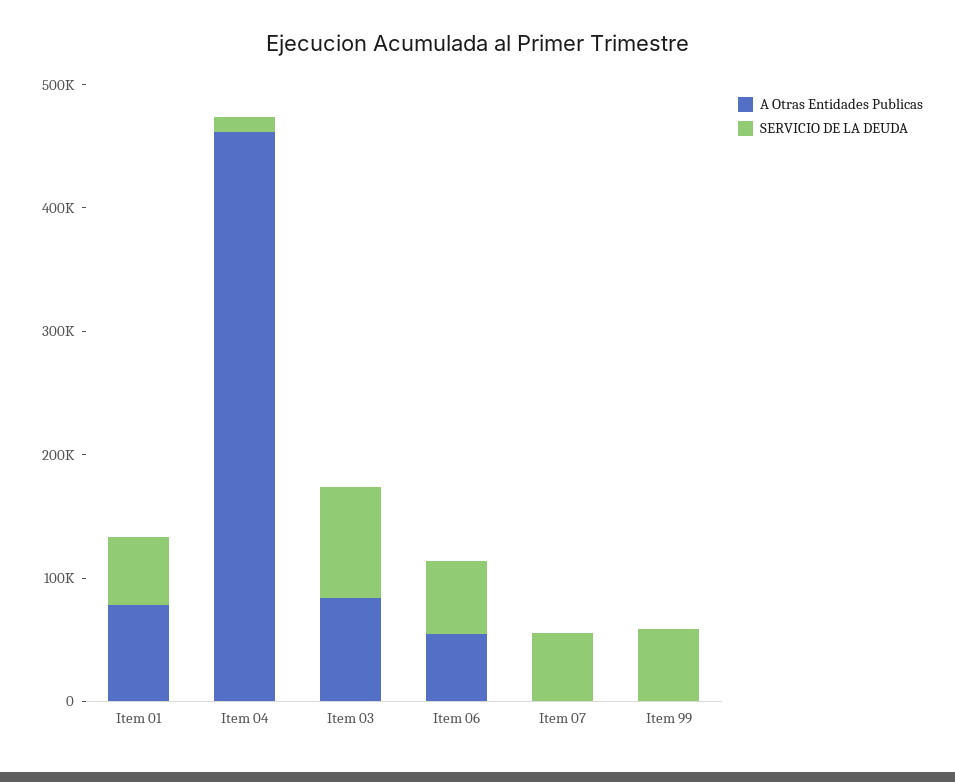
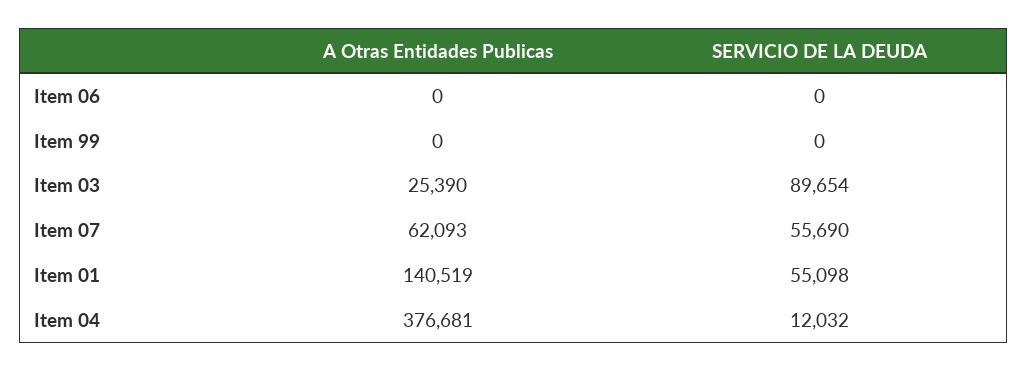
A Otras Entidades Publicas, Item 01: 80000 -> 140519
A Otras Entidades Publicas, Item 04: 460000 -> 376681
A Otras Entidades Publicas, Item 03: 80000 -> 25390
A Otras Entidades Publicas, Item 06: 60000 -> 0
SERVICIO DE LA DEUDA, Item 06: 60000 -> 0
A Otras Entidades Publicas, Item 07: 0 -> 62093
SERVICIO DE LA DEUDA, Item 99: 60000 -> 0

